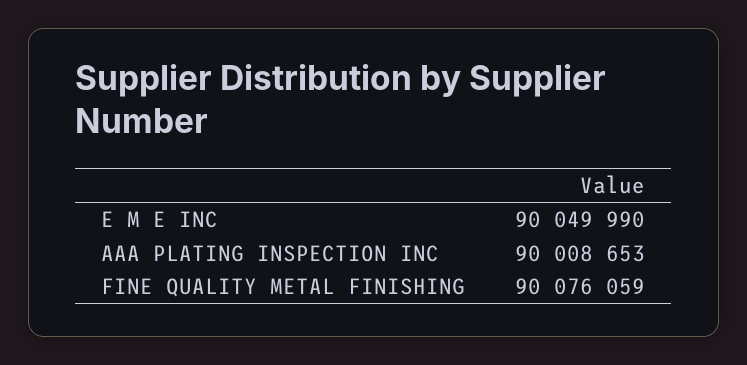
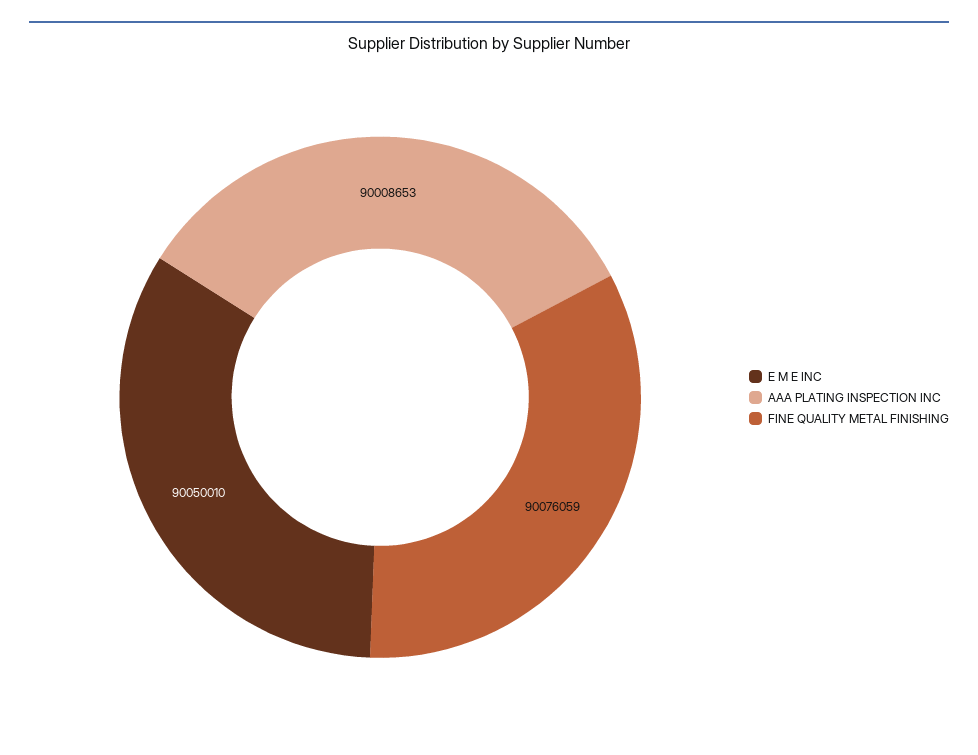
E M E INC: 90049990 -> 90050010

